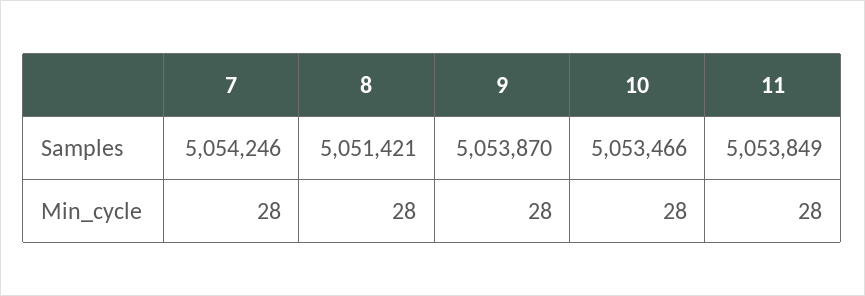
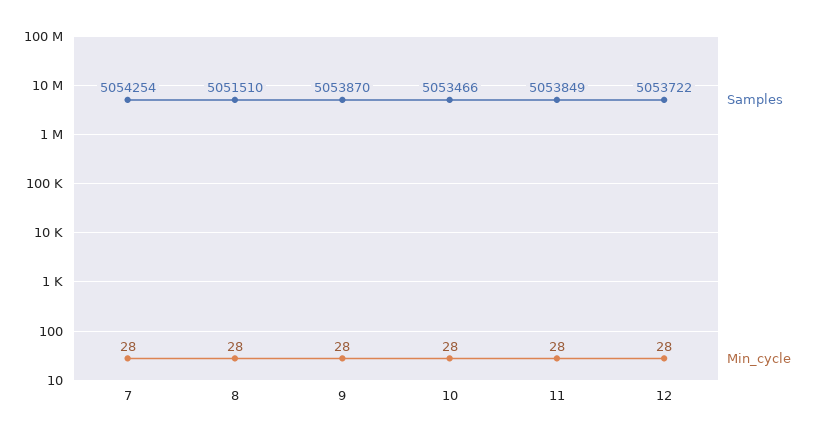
Samples, 7: 5054246 -> 5054254
Samples, 8: 5051421 -> 5051510
Samples, 12: none -> 5053722
Min_cycle, 12: none -> 28

